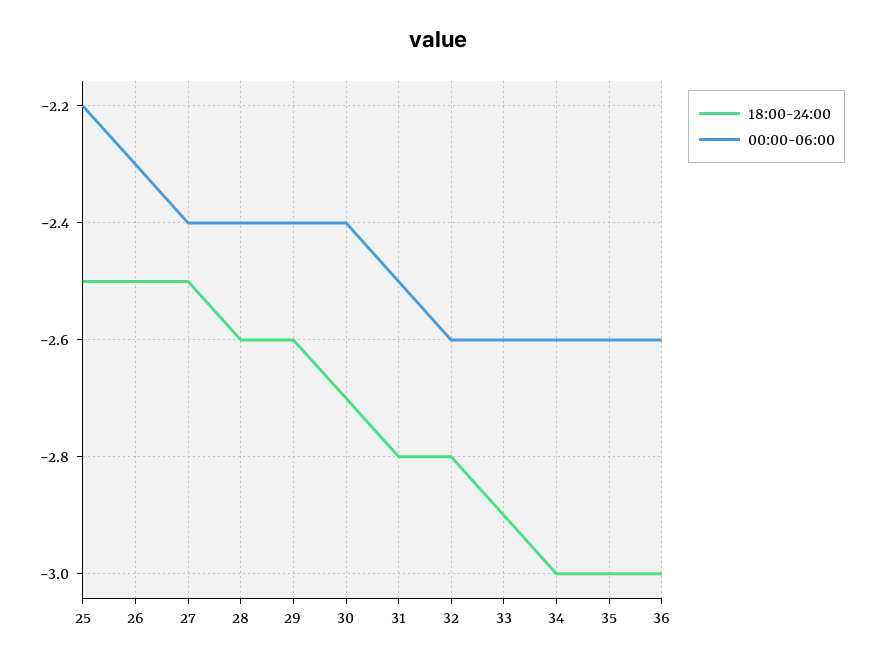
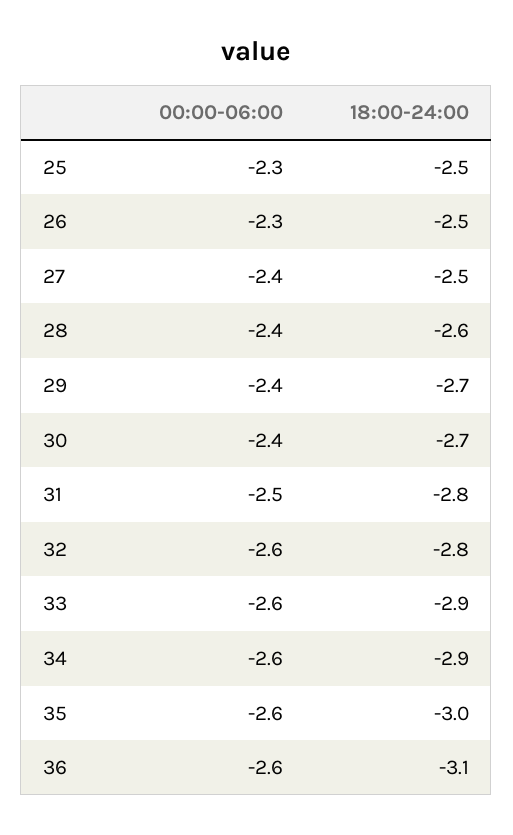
00:00-06:00, 25: -2.2 -> -2.3
18:00-24:00, 29: -2.6 -> -2.7
18:00-24:00, 34: -3 -> -2.9
18:00-24:00, 36: -3 -> -3.1

